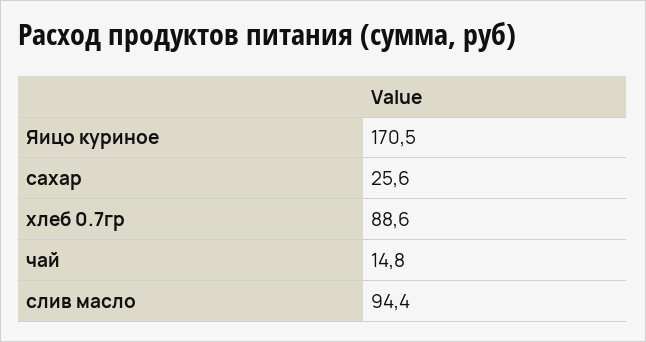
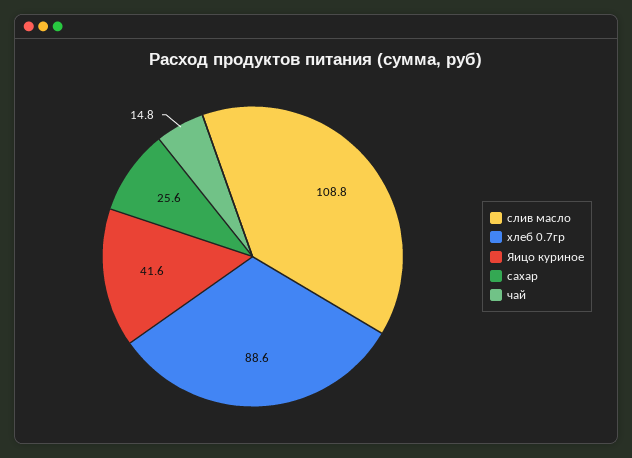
Яицо куриное: 170.5 -> 41.6
слив масло: 94.4 -> 108.8

